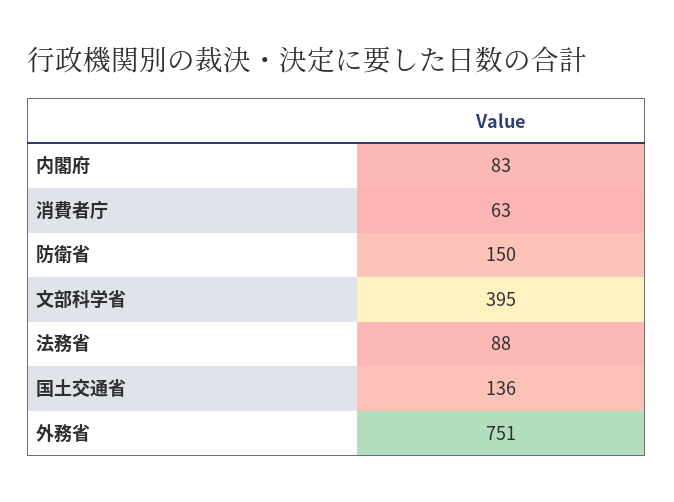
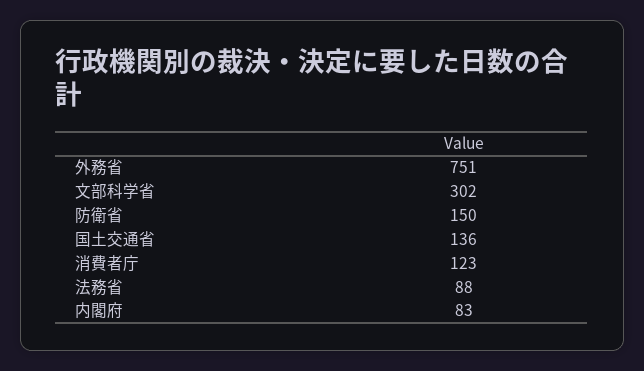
消費者庁: 63 -> 123
文部科学省: 395 -> 302

